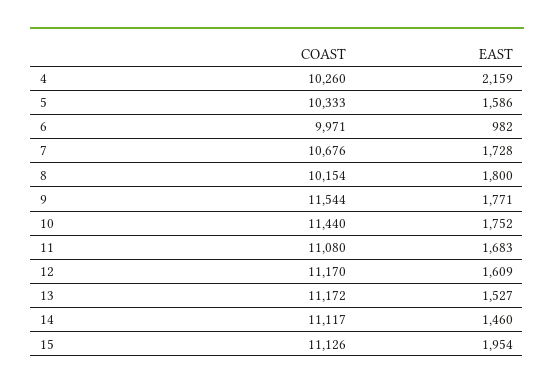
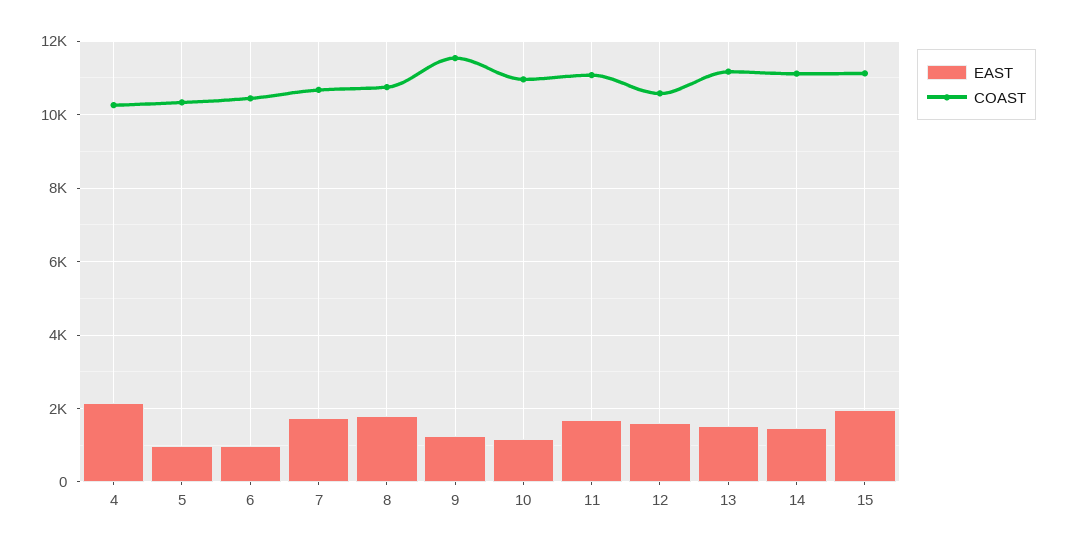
EAST, 5: 1586 -> 1000
COAST, 6: 9971 -> 10400
COAST, 8: 10154 -> 10800
EAST, 9: 1771 -> 1200
COAST, 10: 11440 -> 11000
EAST, 10: 1752 -> 1200
COAST, 12: 11170 -> 10600

